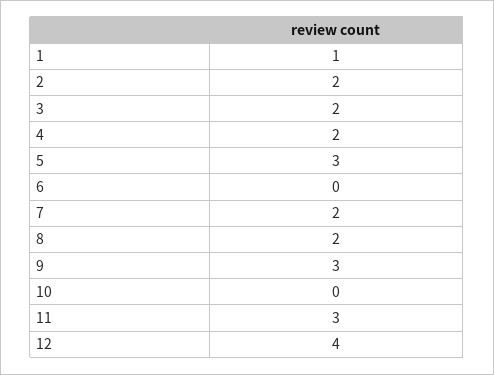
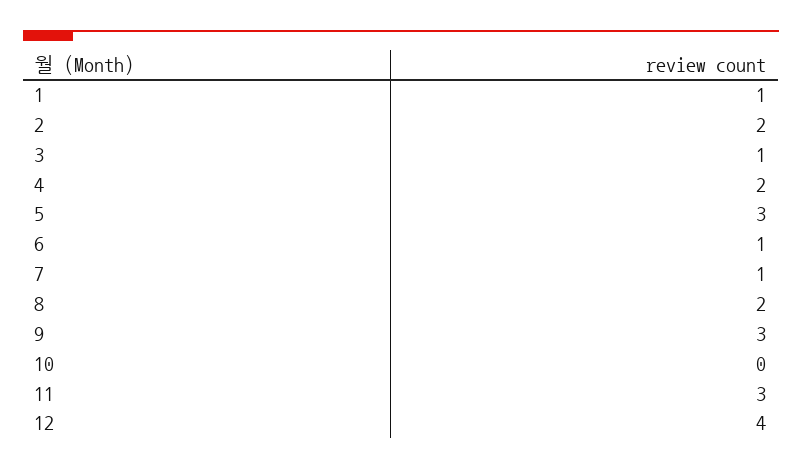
3: 2 -> 1
6: 0 -> 1
7: 2 -> 1

